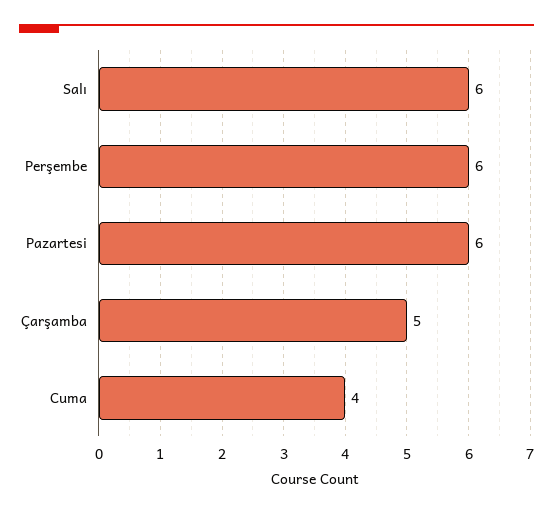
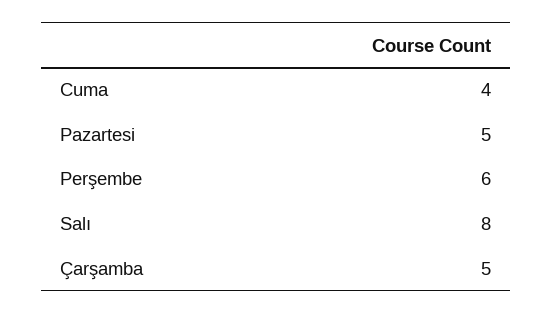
Salı: 6 -> 8
Pazartesi: 6 -> 5

